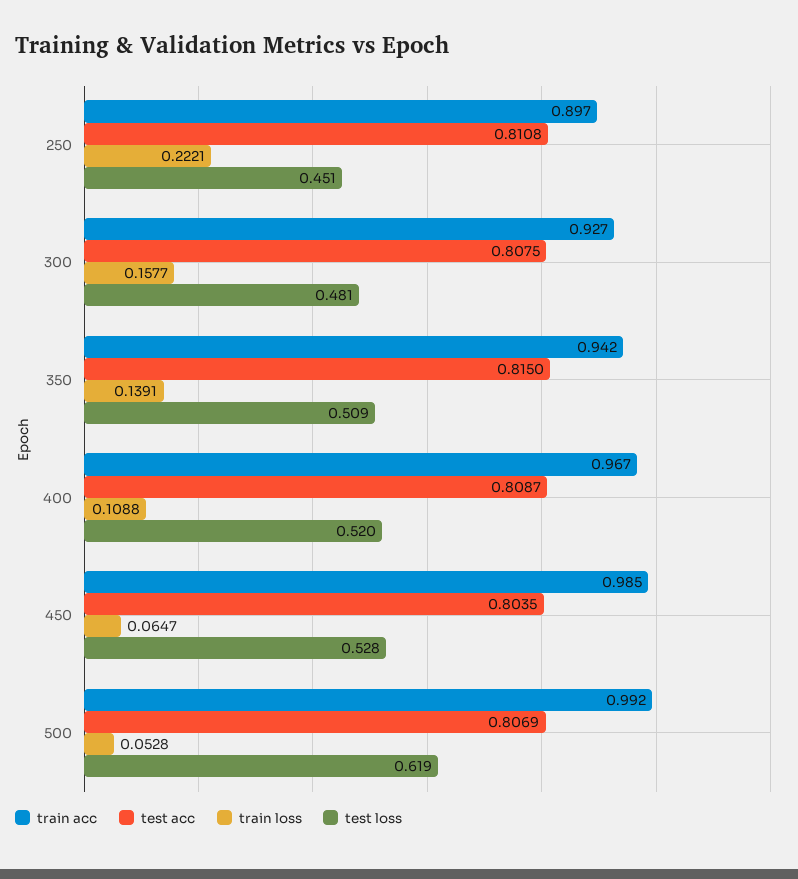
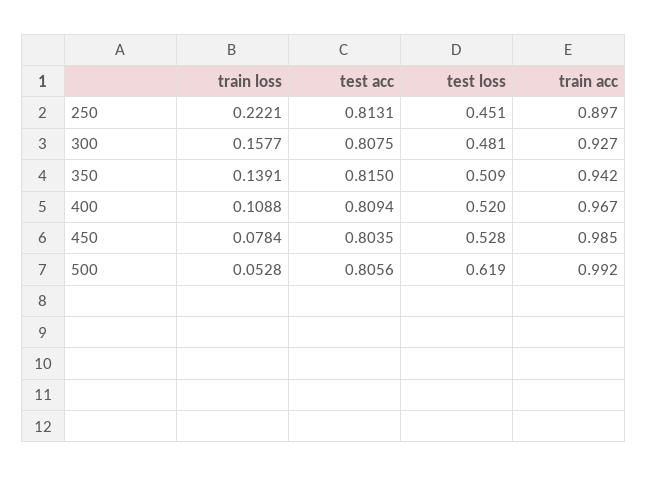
test acc, 250: 0.8108 -> 0.8131
test acc, 400: 0.8087 -> 0.8094
train loss, 450: 0.0647 -> 0.0784
test acc, 500: 0.8069 -> 0.8056

